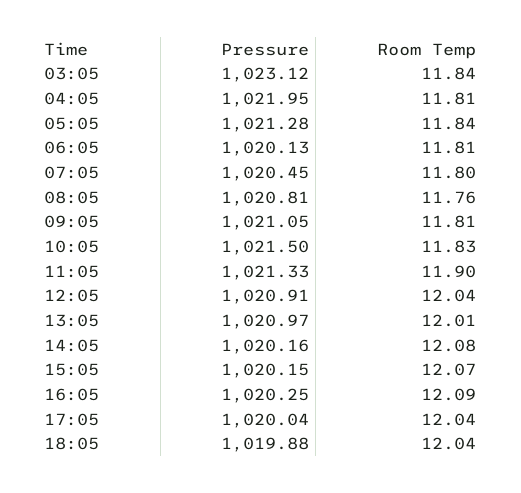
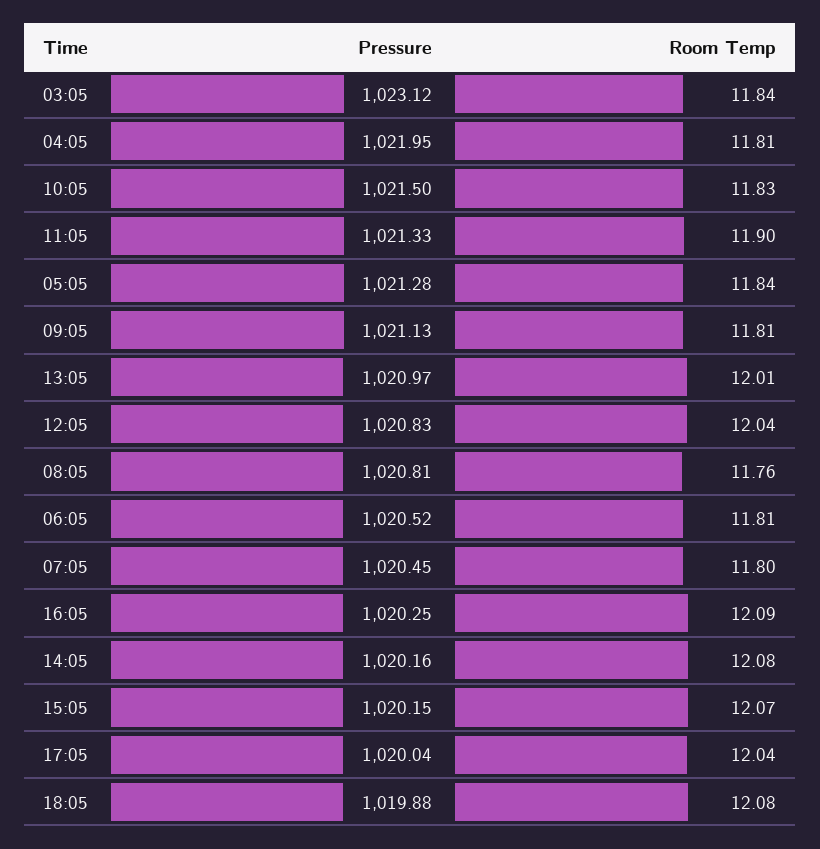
Pressure, 06:05: 1020.13 -> 1020.52
Pressure, 09:05: 1021.05 -> 1021.13
Pressure, 12:05: 1020.91 -> 1020.83
Room Temp, 18:05: 12.04 -> 12.08

